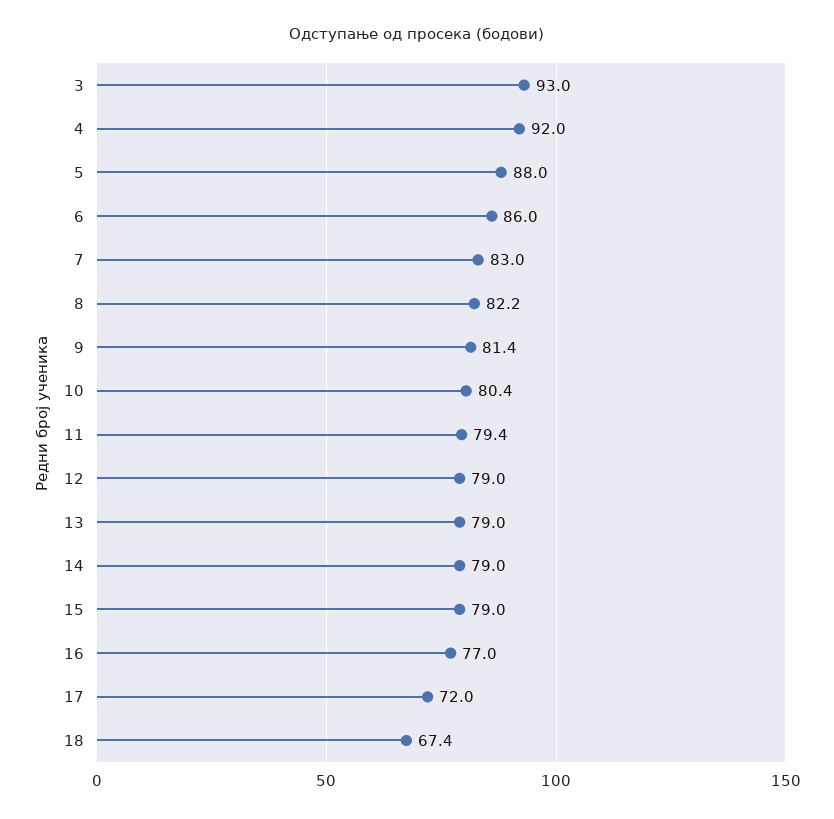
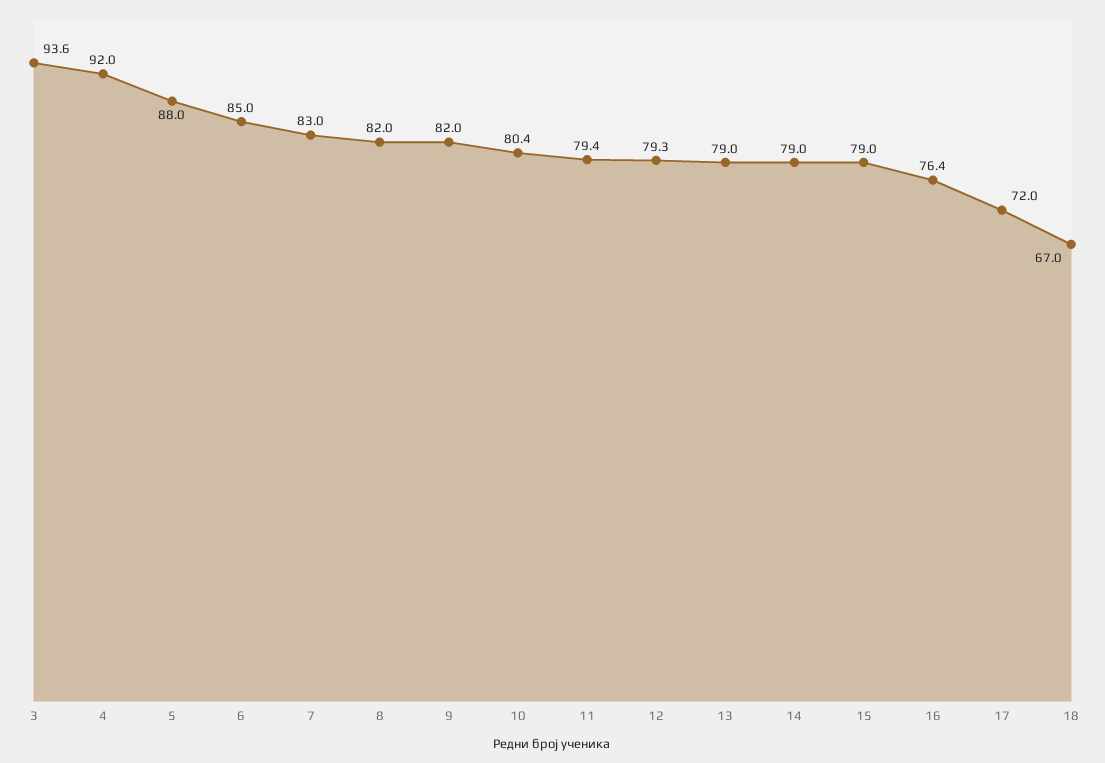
3: 93 -> 93.6
6: 86 -> 85
8: 82.2 -> 82
9: 81.4 -> 82
12: 79 -> 79.3
16: 77 -> 76.4
18: 67.4 -> 67

